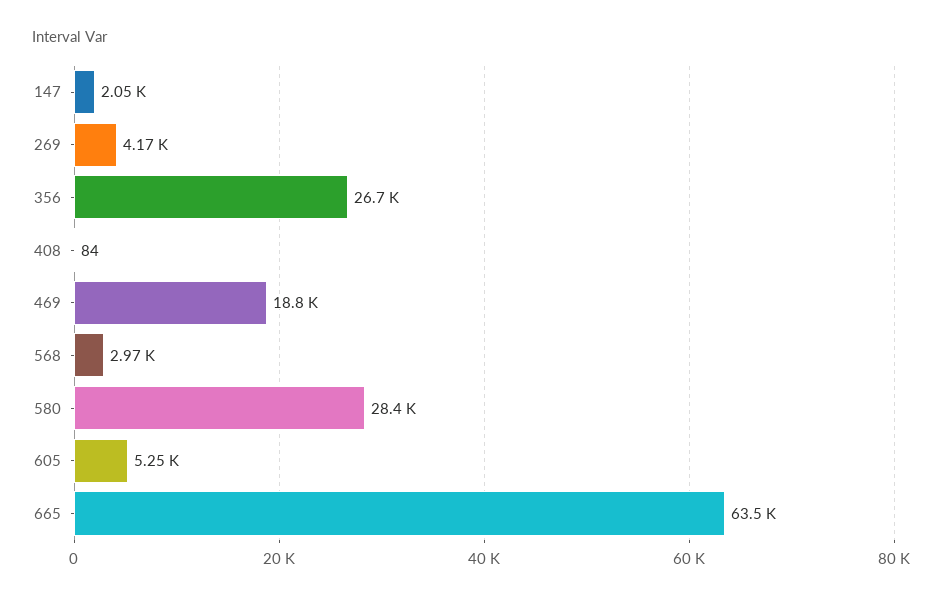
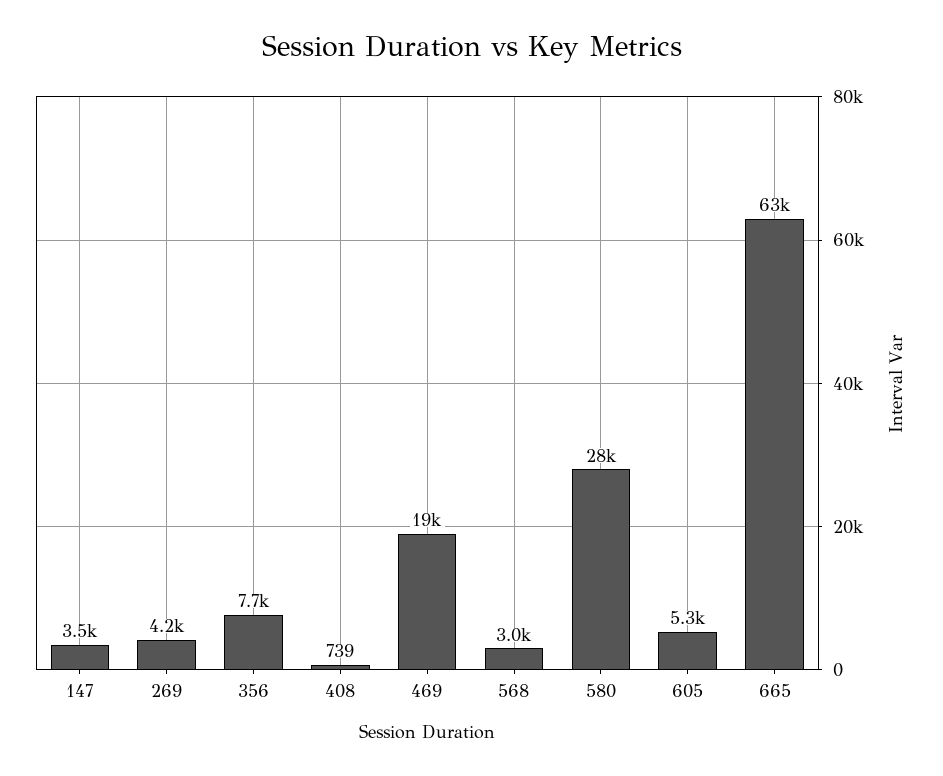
147: 2050 -> 3500
356: 26700 -> 7700
408: 84 -> 739

